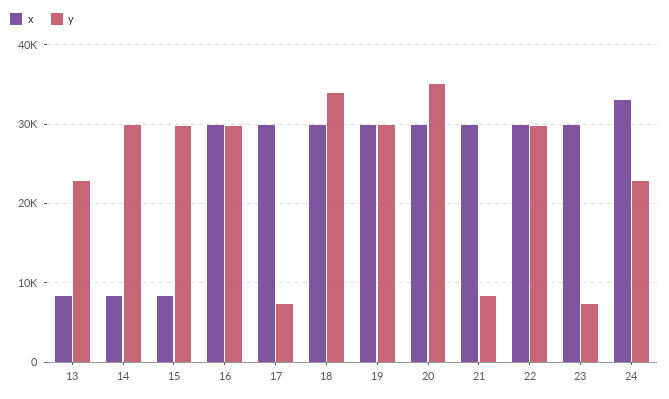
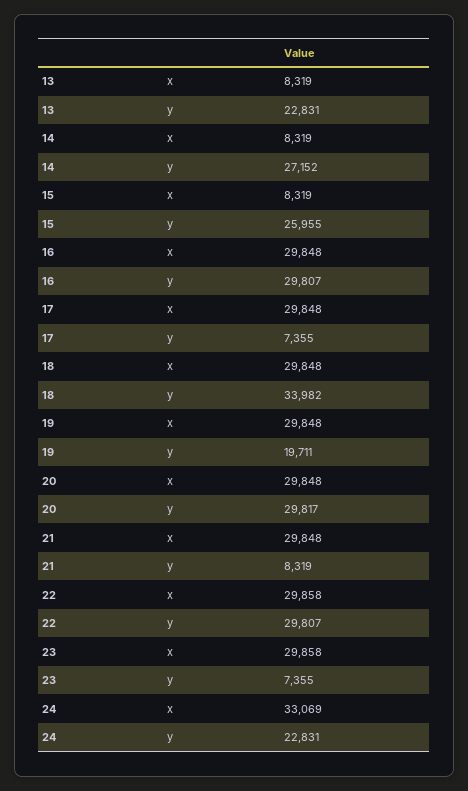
y, 14: 30000 -> 27152
y, 15: 30000 -> 25955
y, 19: 30000 -> 19711
y, 20: 35000 -> 29817

